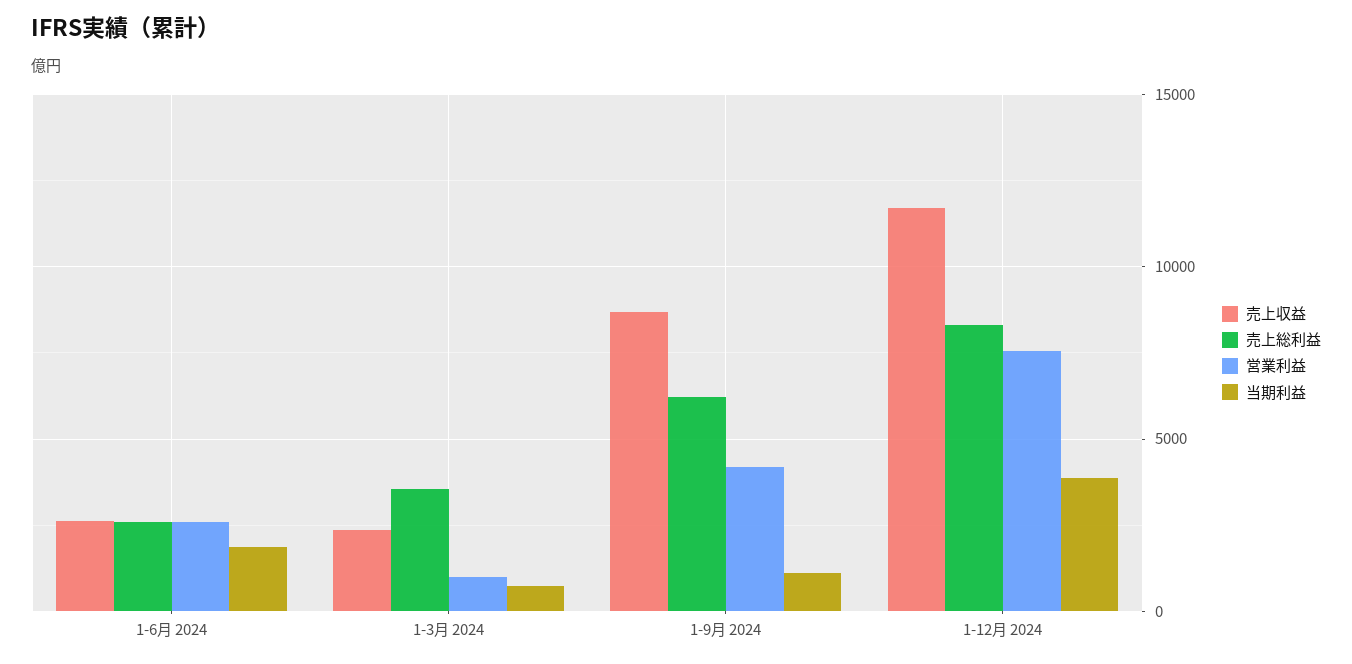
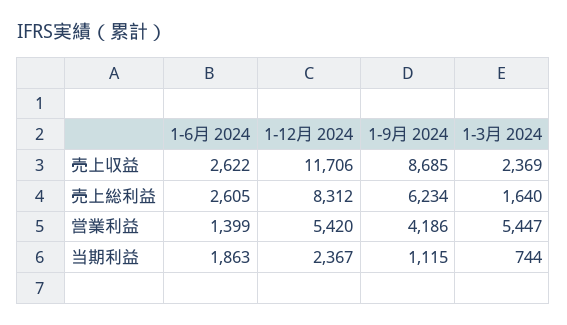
営業利益, 1-6月 2024: 2500 -> 1399
売上総利益, 1-3月 2024: 3500 -> 1640
営業利益, 1-3月 2024: 1000 -> 5447
営業利益, 1-12月 2024: 7500 -> 5420
当期利益, 1-12月 2024: 4000 -> 2367

